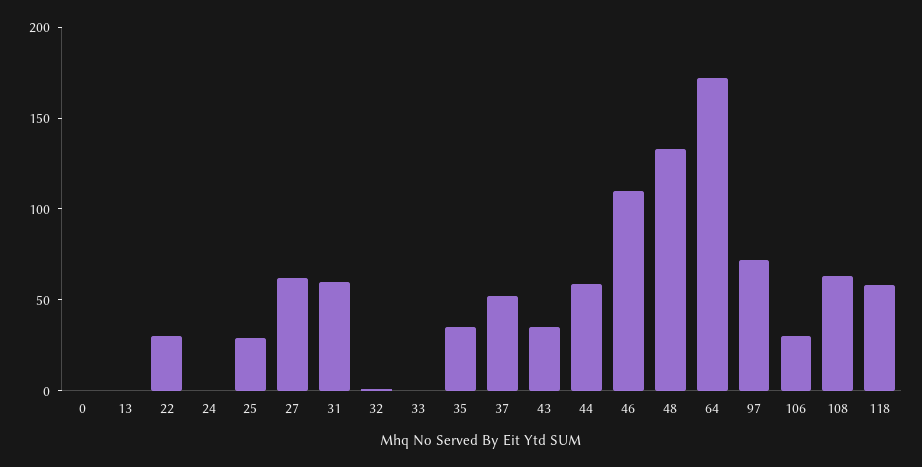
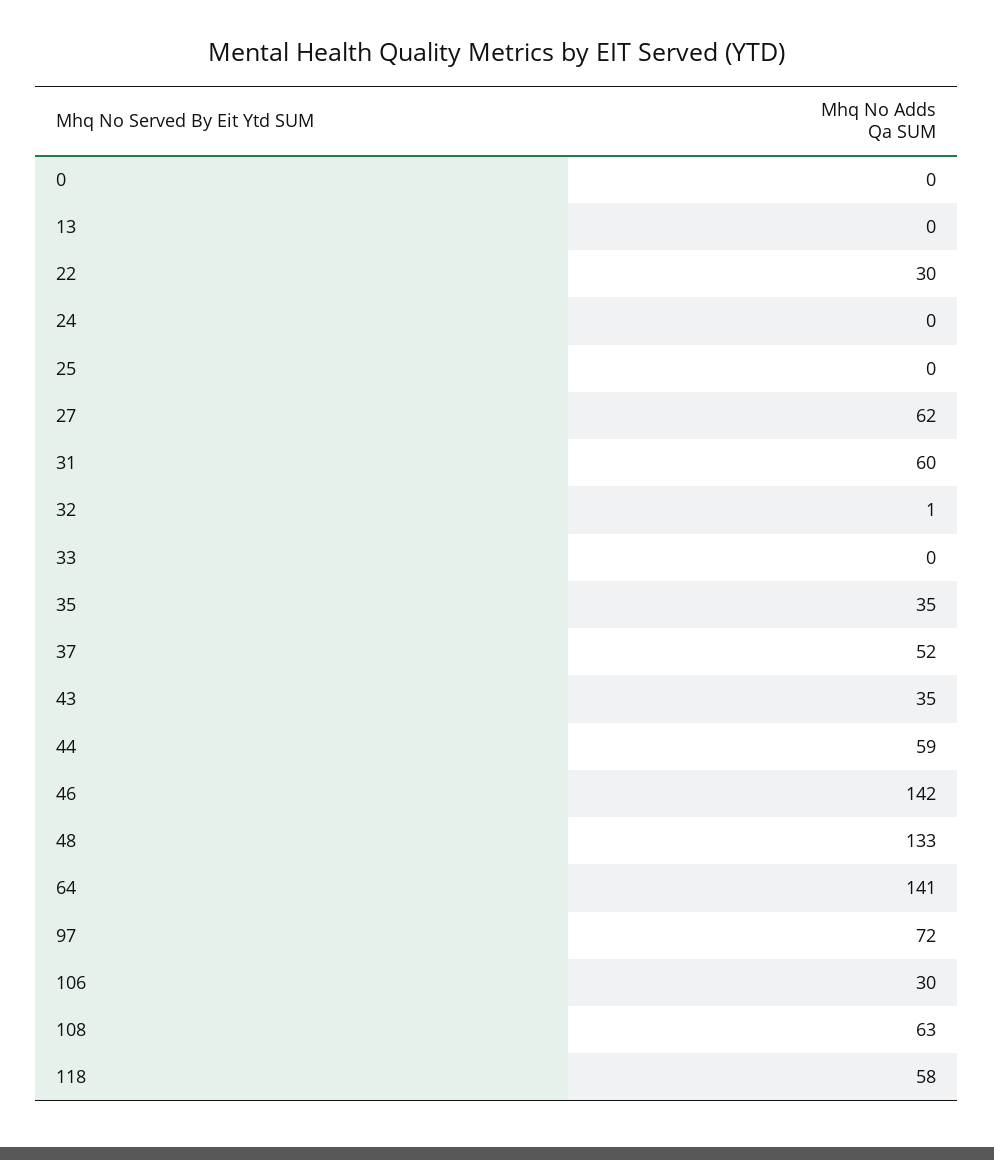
25: 30 -> 0
46: 110 -> 142
64: 170 -> 141

